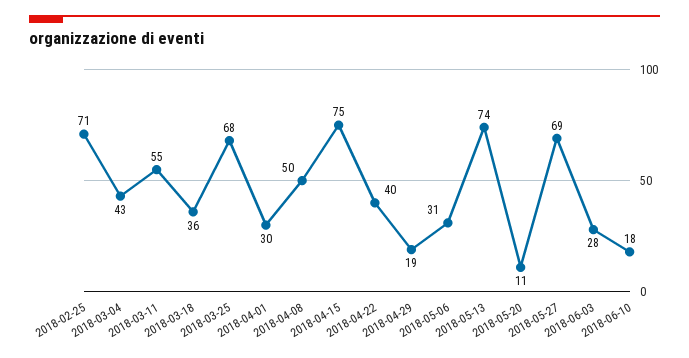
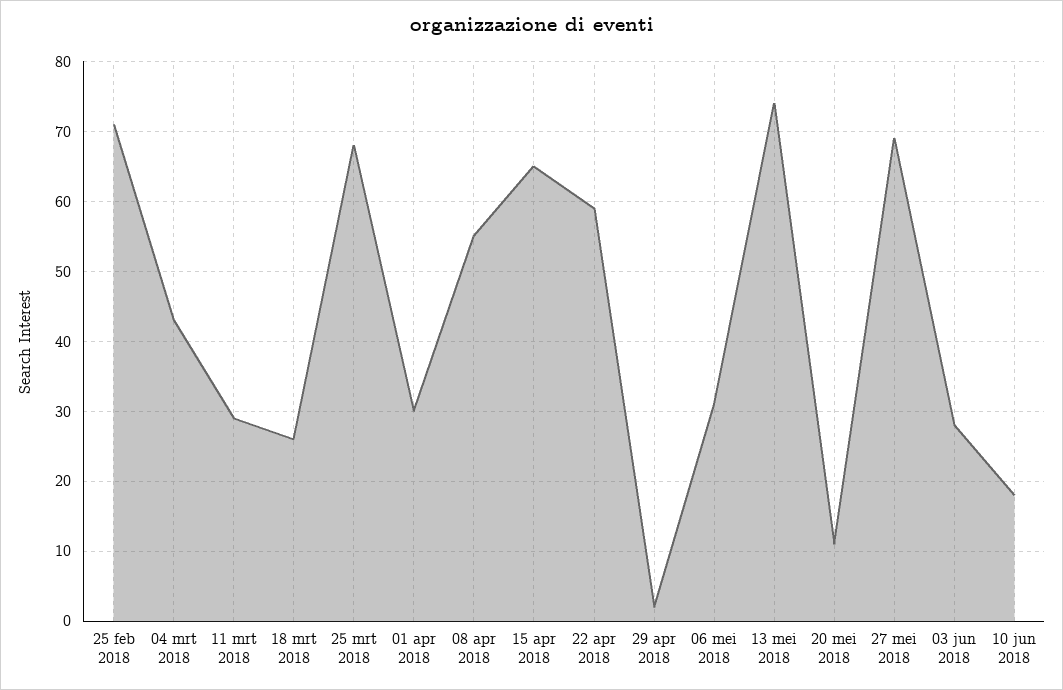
2018-03-11: 55 -> 29
2018-03-18: 36 -> 26
2018-04-08: 50 -> 55
2018-04-15: 75 -> 65
2018-04-22: 40 -> 59
2018-04-29: 19 -> 2

